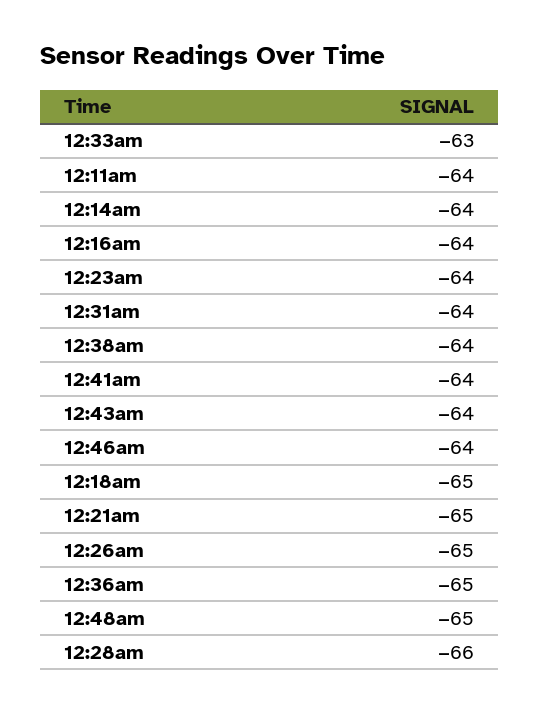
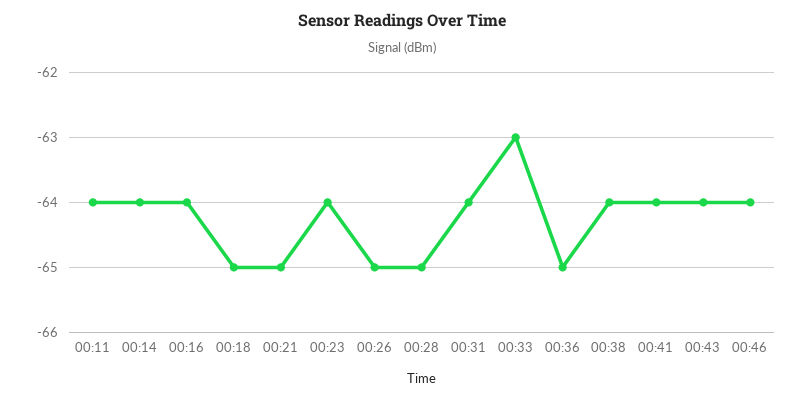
12:48am: -65 -> none
12:28am: -66 -> -65

